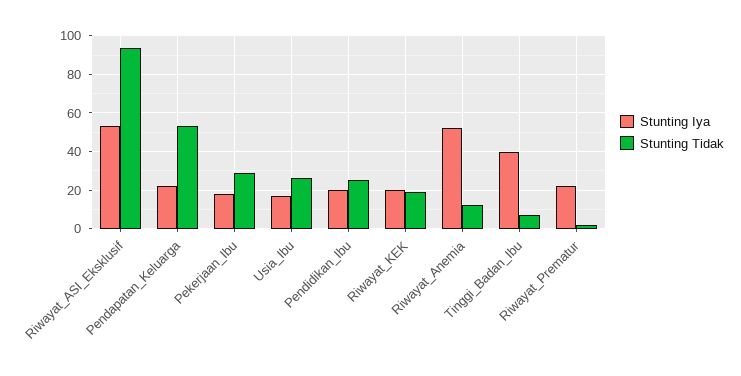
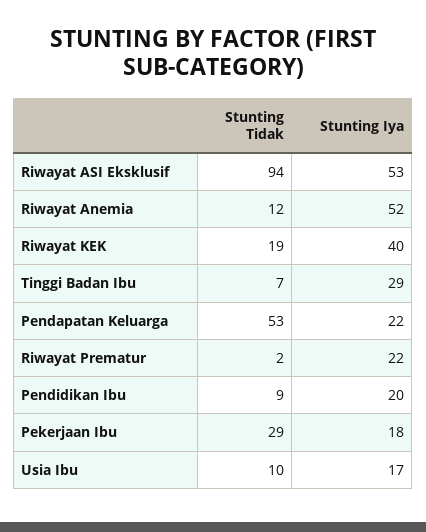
Stunting Tidak, Usia_Ibu: 25 -> 10
Stunting Tidak, Pendidikan_Ibu: 25 -> 9
Stunting Iya, Riwayat_KEK: 20 -> 40
Stunting Iya, Tinggi_Badan_Ibu: 40 -> 29

